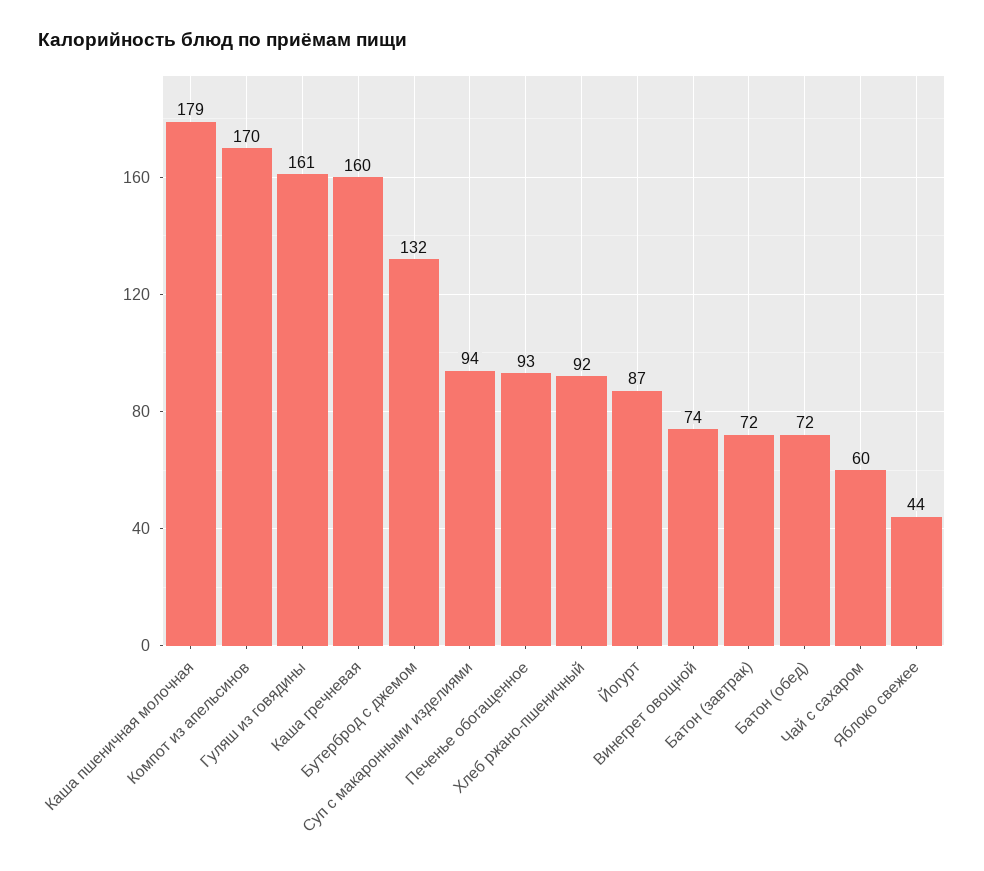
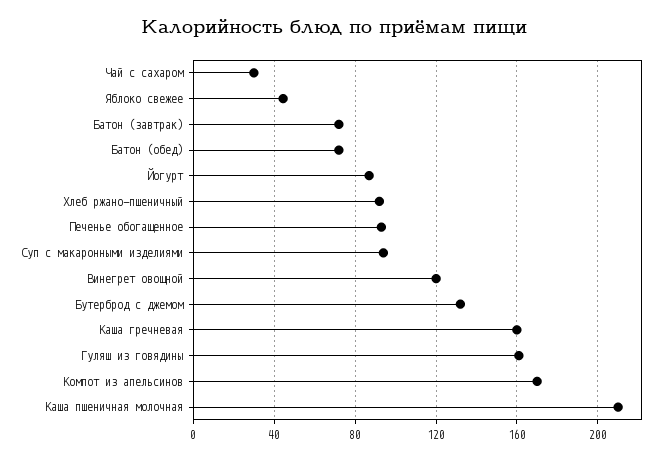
Каша пшеничная молочная: 179 -> 210
Винегрет овощной: 74 -> 120
Чай с сахаром: 60 -> 30

